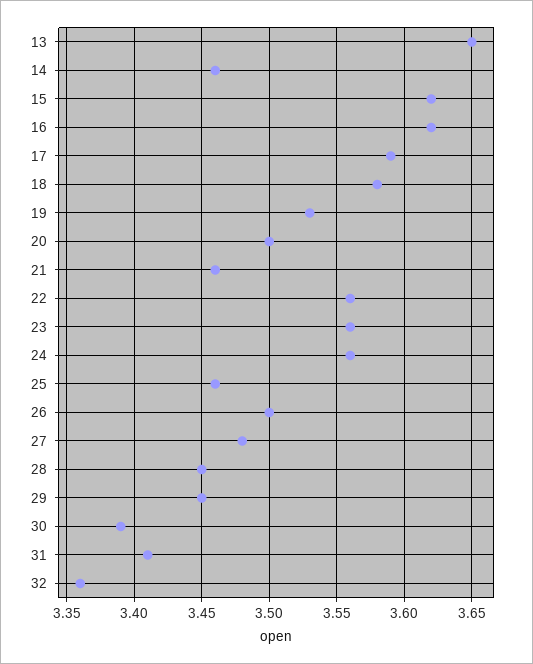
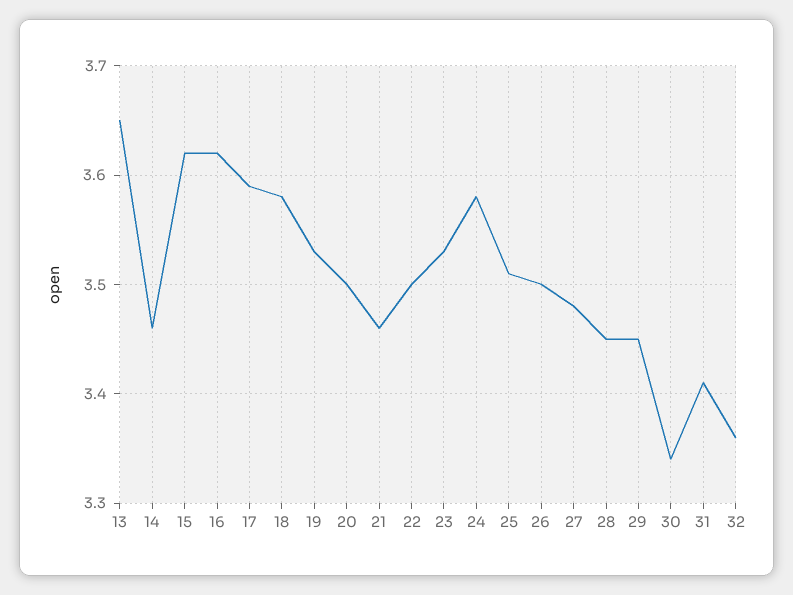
22: 3.56 -> 3.5
23: 3.56 -> 3.53
24: 3.56 -> 3.58
25: 3.46 -> 3.51
30: 3.39 -> 3.34

